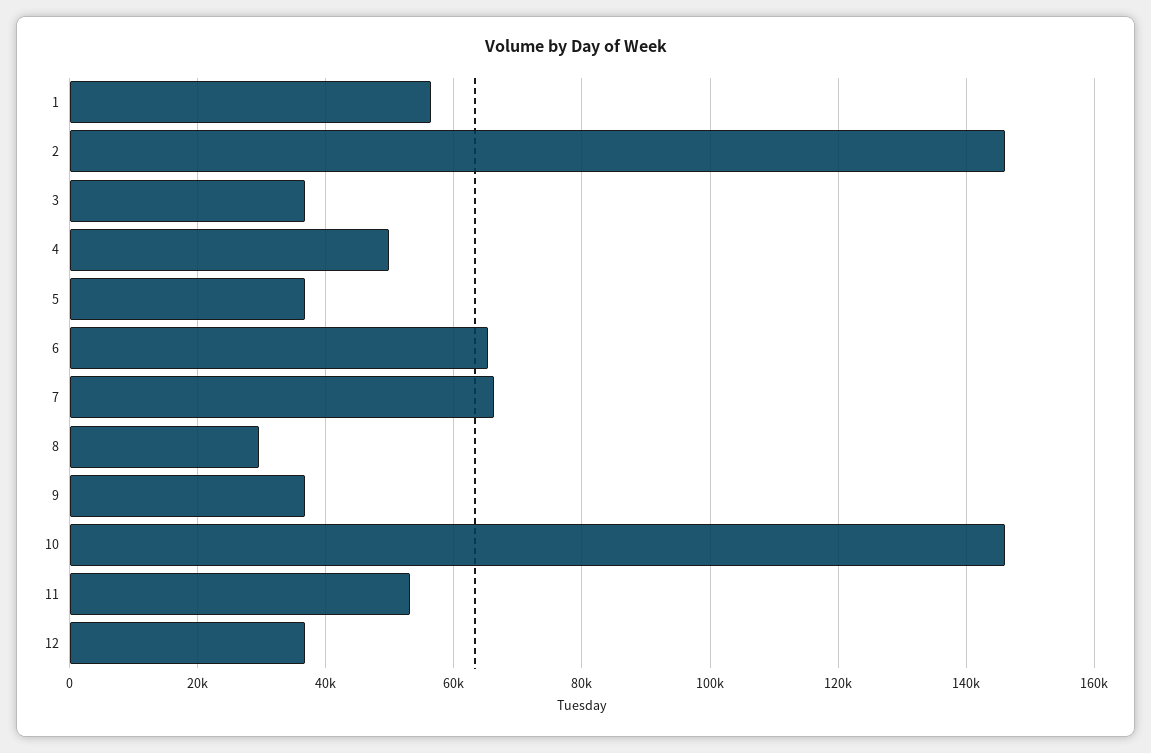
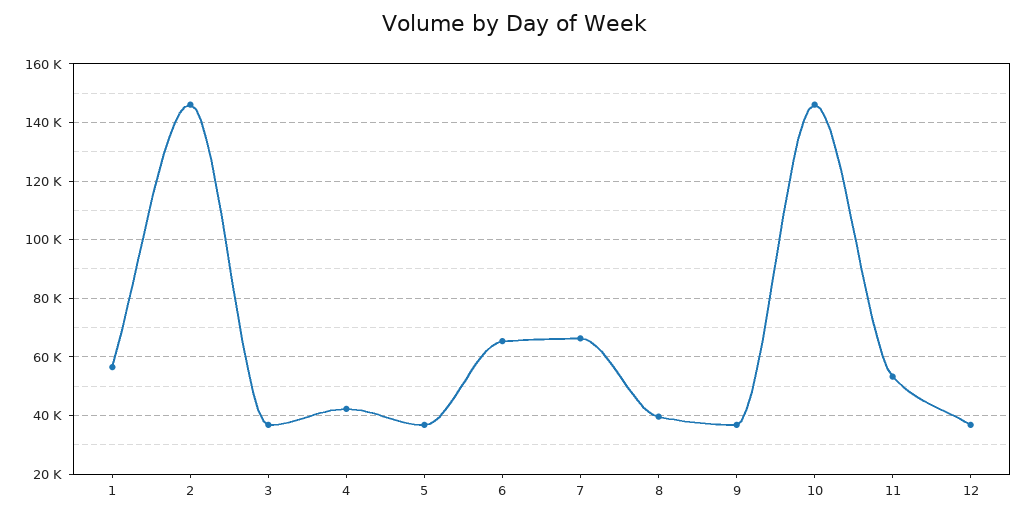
4: 50000 -> 42500
8: 30000 -> 40000

